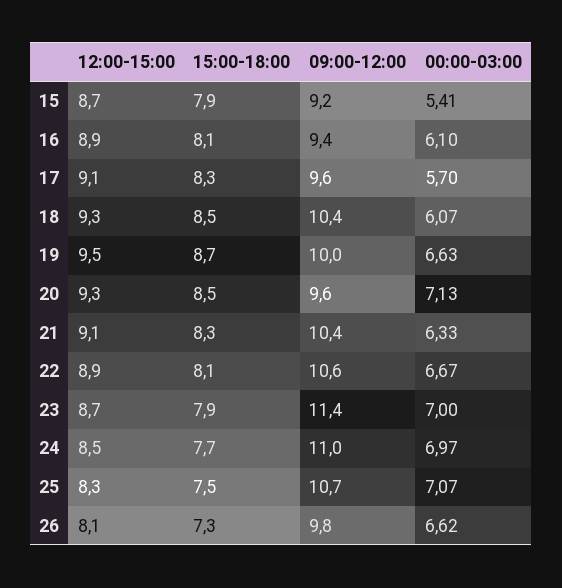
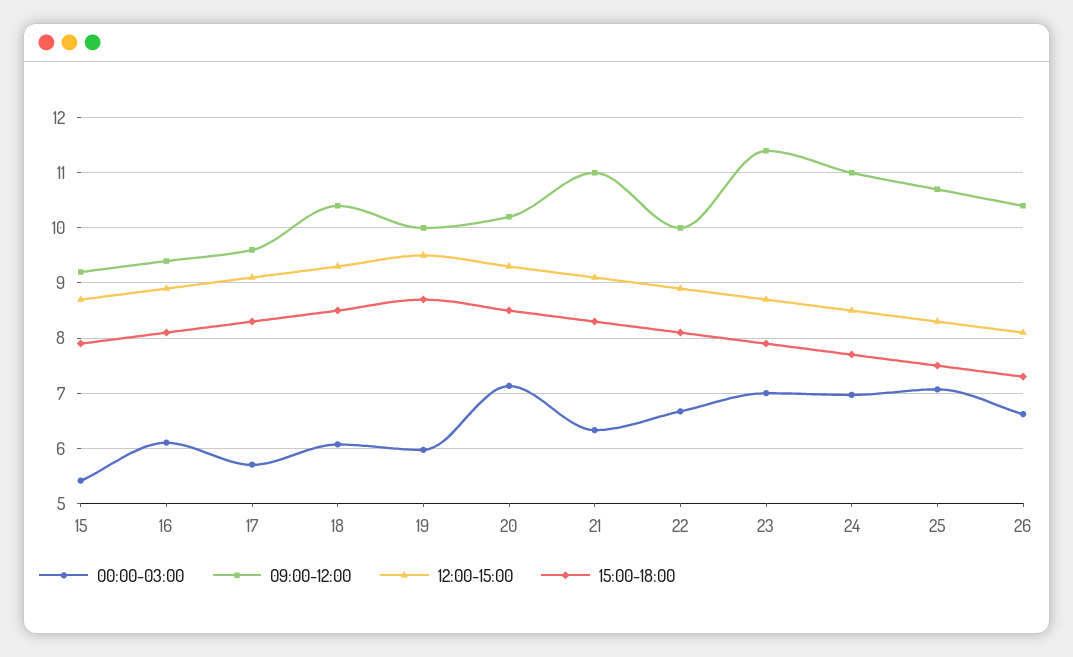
00:00-03:00, 19: 6.63 -> 6
09:00-12:00, 20: 9.6 -> 10.2
09:00-12:00, 21: 10.4 -> 11
09:00-12:00, 22: 10.6 -> 10
09:00-12:00, 26: 9.8 -> 10.4

